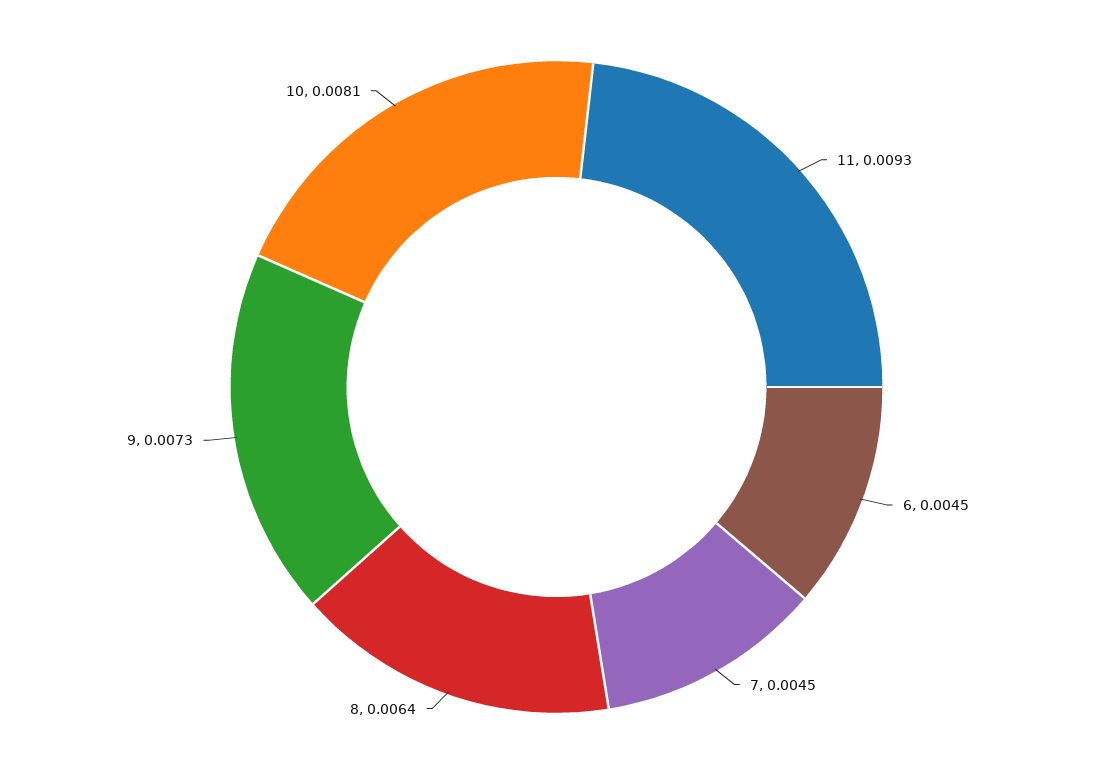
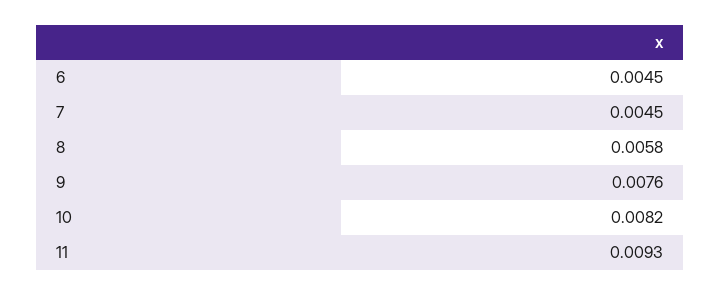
8: 0.0064 -> 0.0058
9: 0.0073 -> 0.0076
10: 0.0081 -> 0.0082

